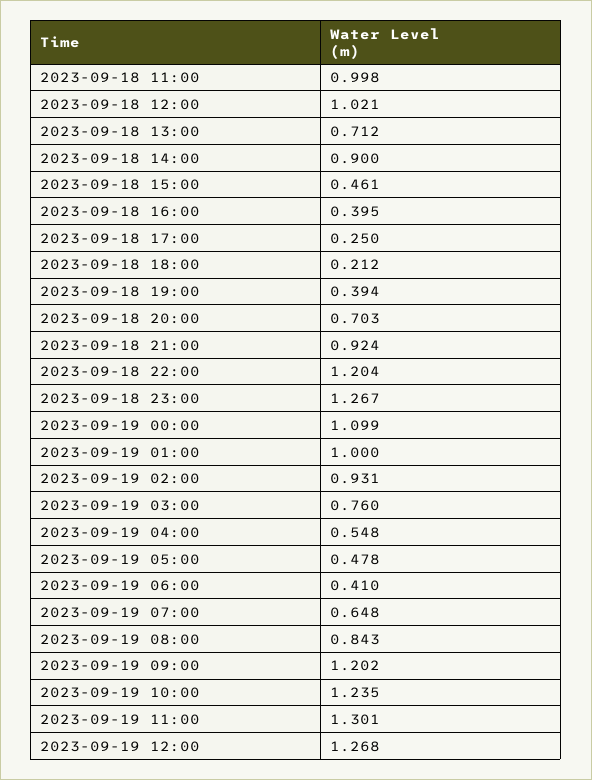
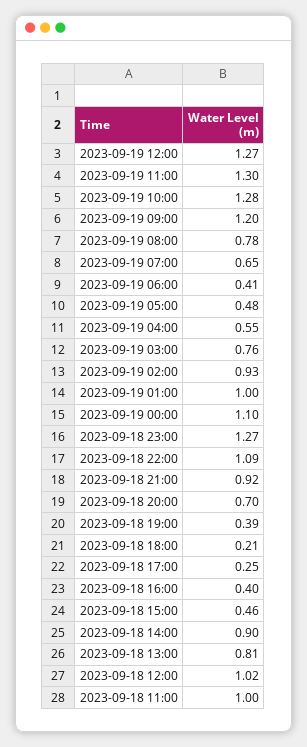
2023-09-18 13:00: 0.712 -> 0.81
2023-09-18 22:00: 1.204 -> 1.09
2023-09-19 08:00: 0.843 -> 0.78
2023-09-19 10:00: 1.235 -> 1.28

